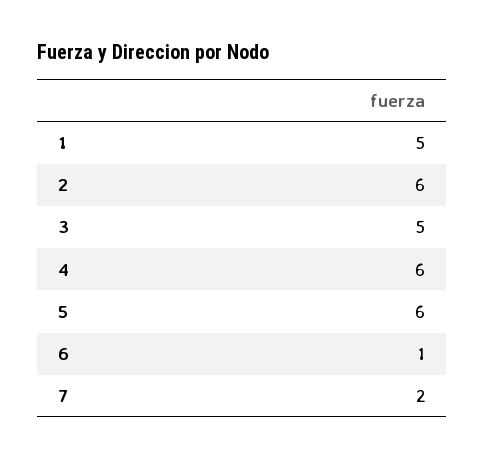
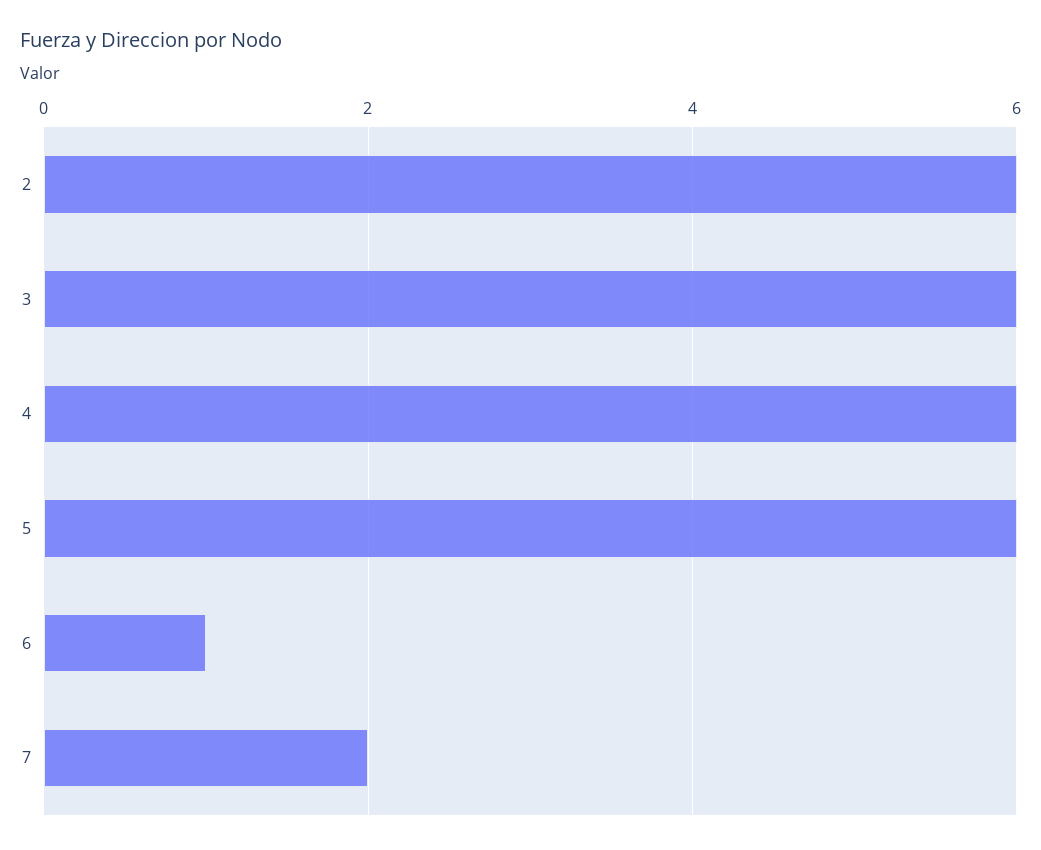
1: 5 -> none
3: 5 -> 6

